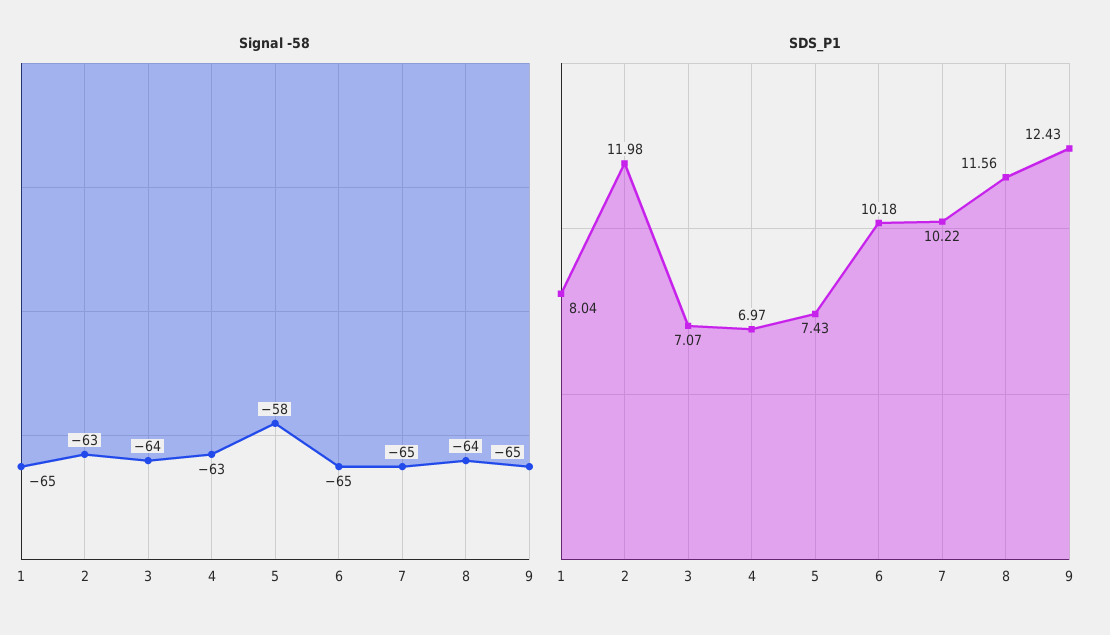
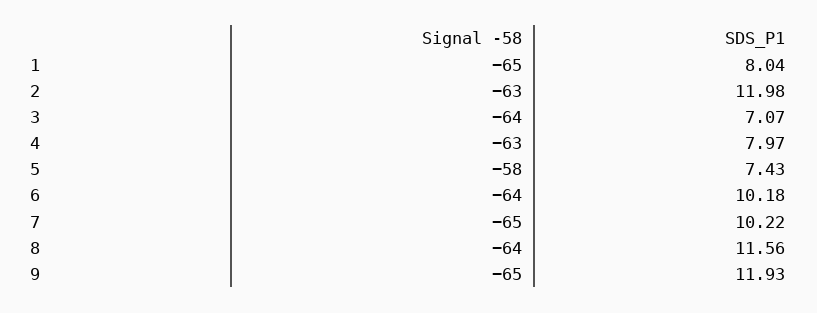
Signal -58, 6: -65 -> -64
SDS_P1, 4: 6.97 -> 7.97
SDS_P1, 9: 12.43 -> 11.93

